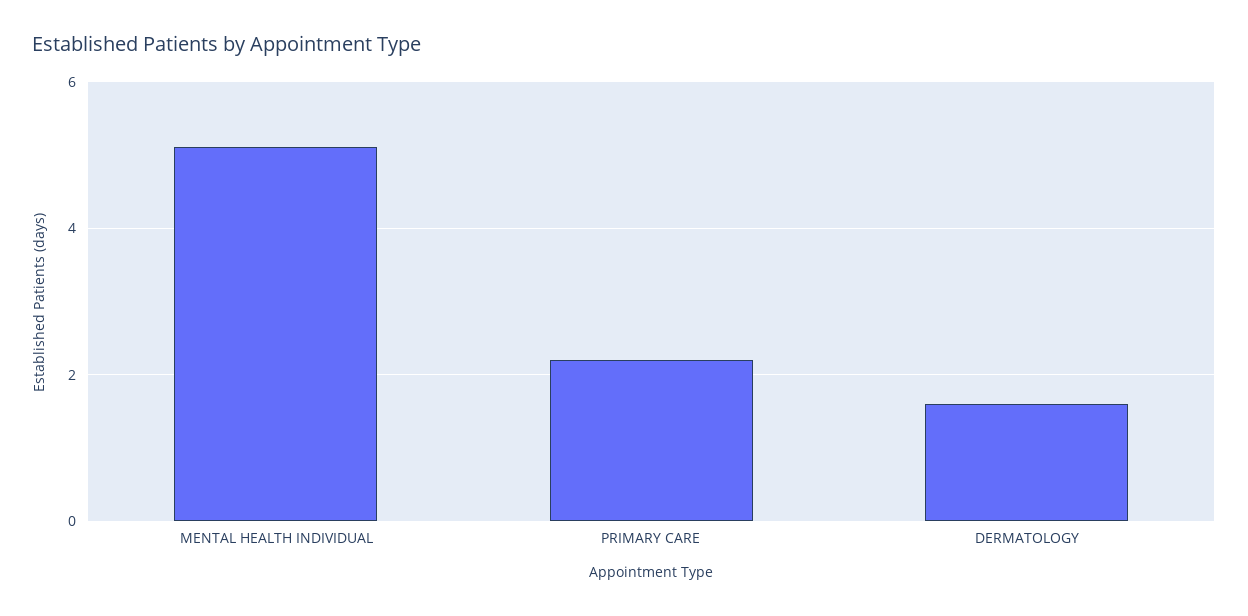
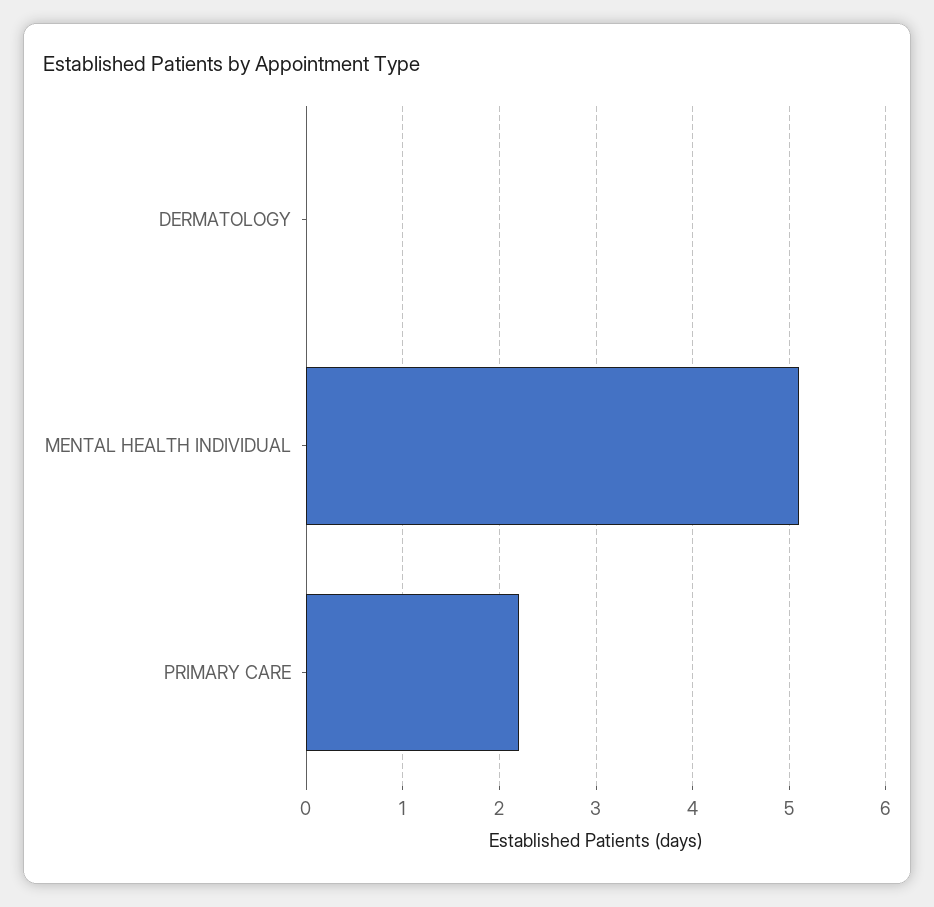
DERMATOLOGY: 1.5 -> 0

